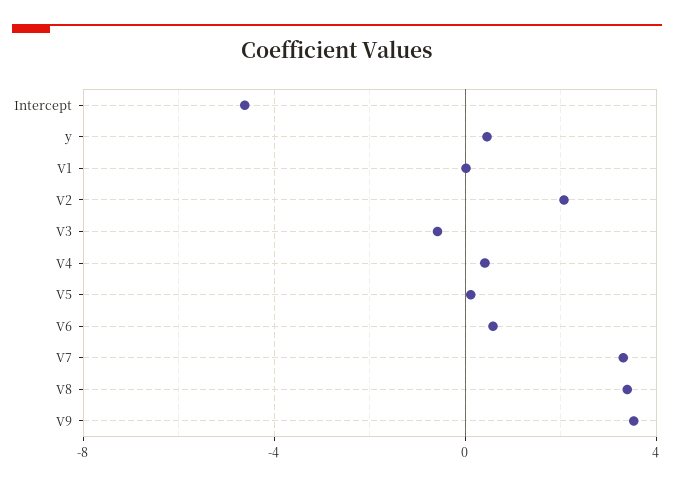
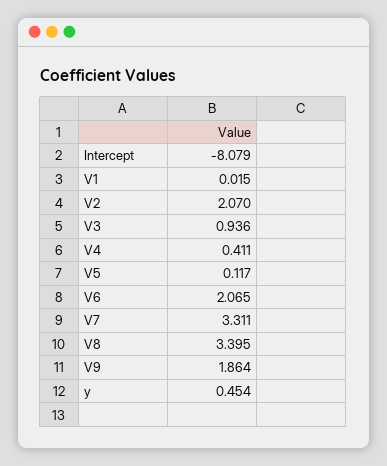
Intercept: -4.5 -> -8.079
V3: -0.5 -> 0.936
V6: 0.5 -> 2.065
V9: 3.5 -> 1.864

